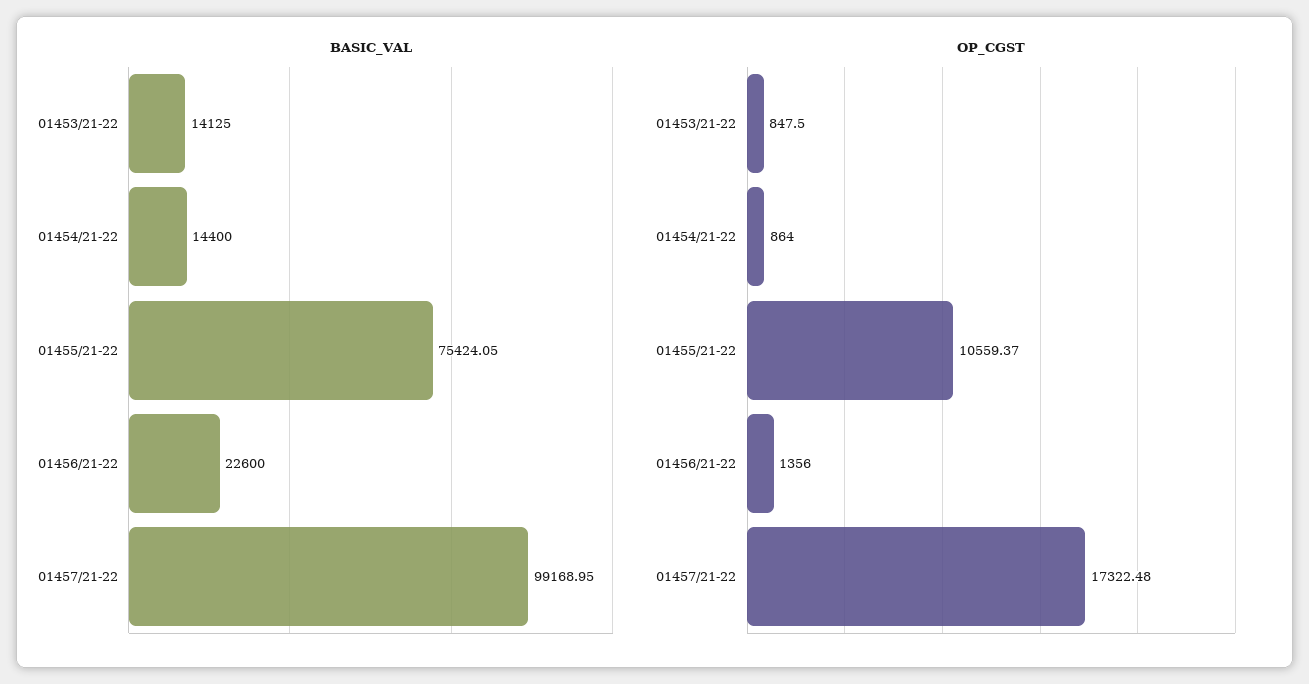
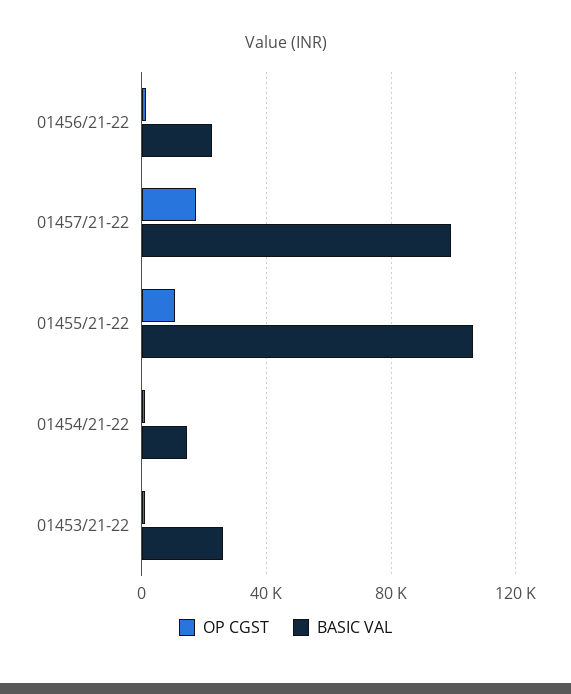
BASIC_VAL, 01453/21-22: 14125 -> 25000
BASIC_VAL, 01455/21-22: 75424.05 -> 105000

